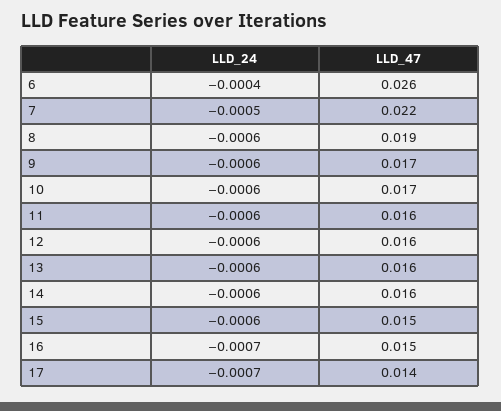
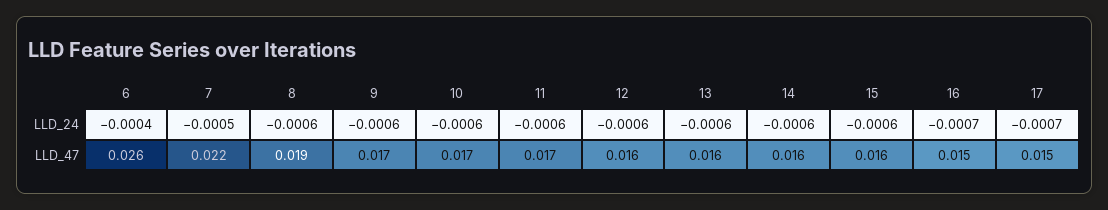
LLD_47, 11: 0.016 -> 0.017
LLD_47, 15: 0.015 -> 0.016
LLD_47, 17: 0.014 -> 0.015

